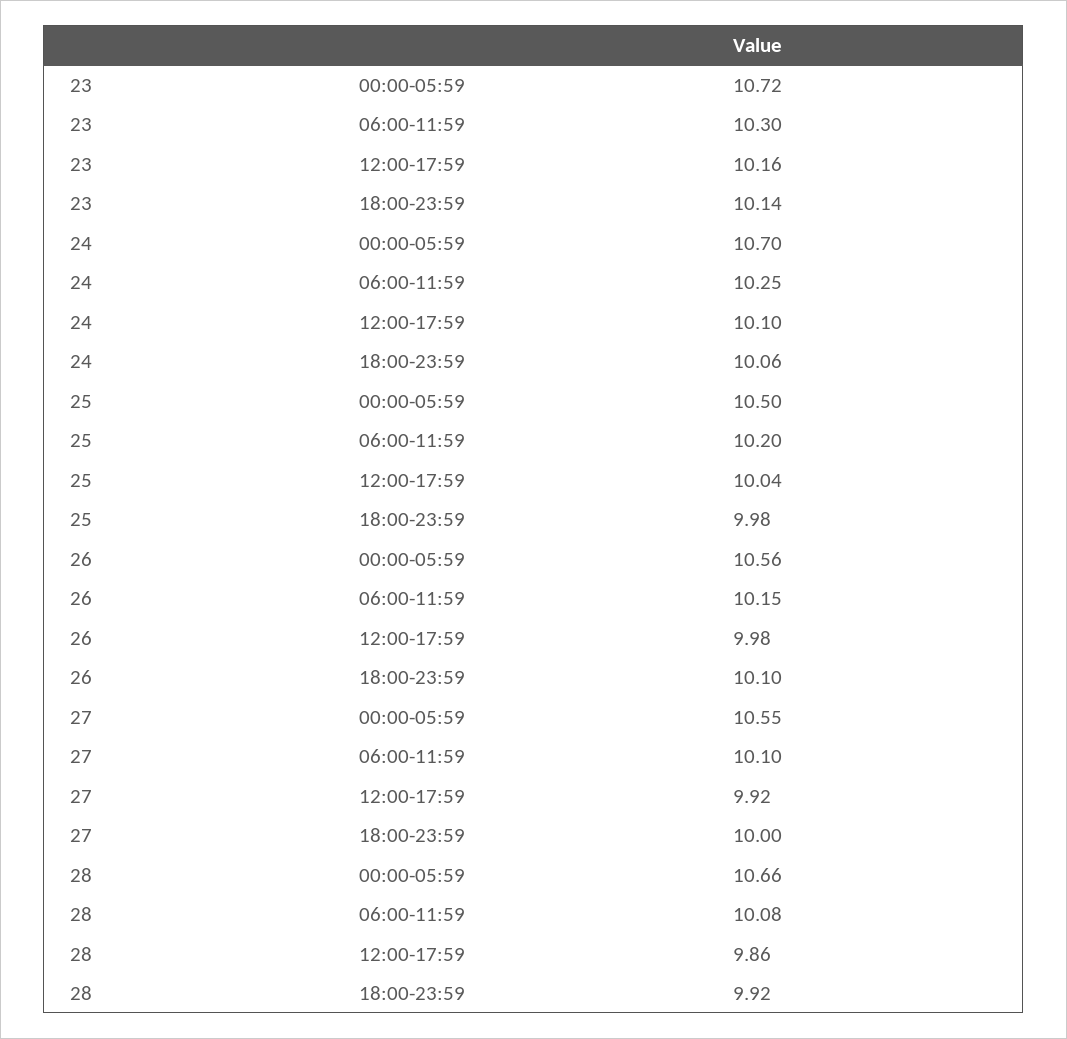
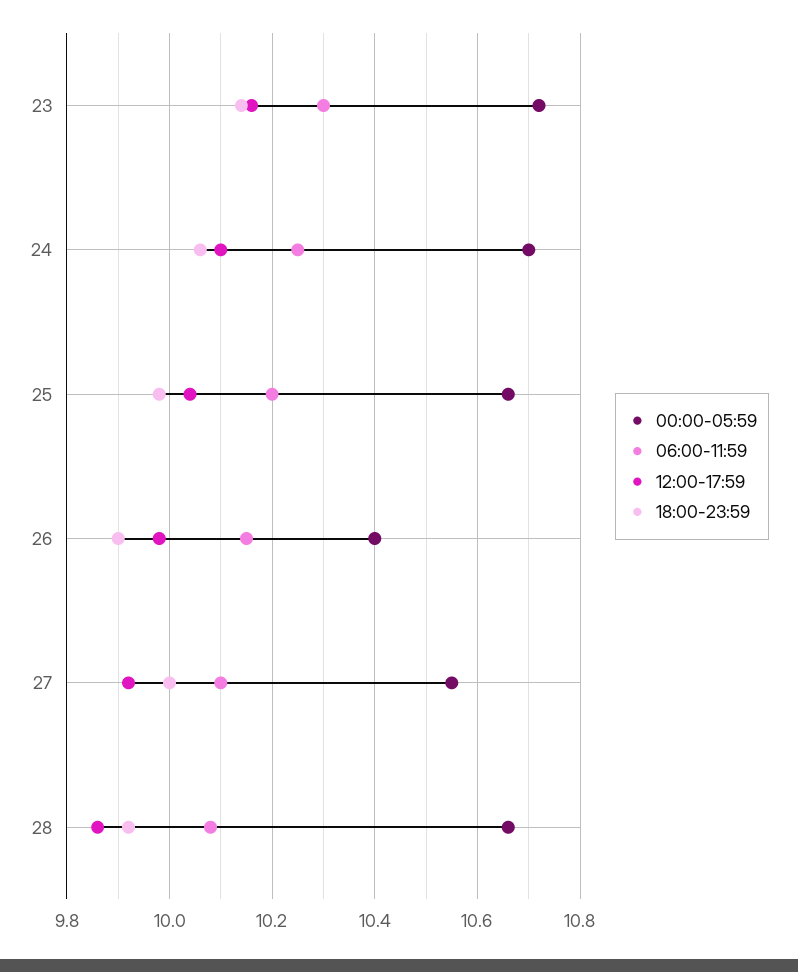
00:00-05:59, 25: 10.5 -> 10.65
00:00-05:59, 26: 10.56 -> 10.4
18:00-23:59, 26: 10.1 -> 9.9

